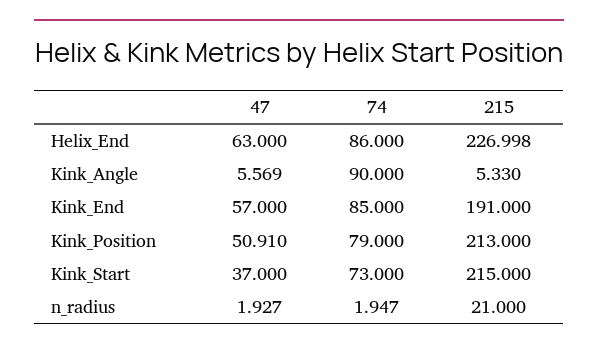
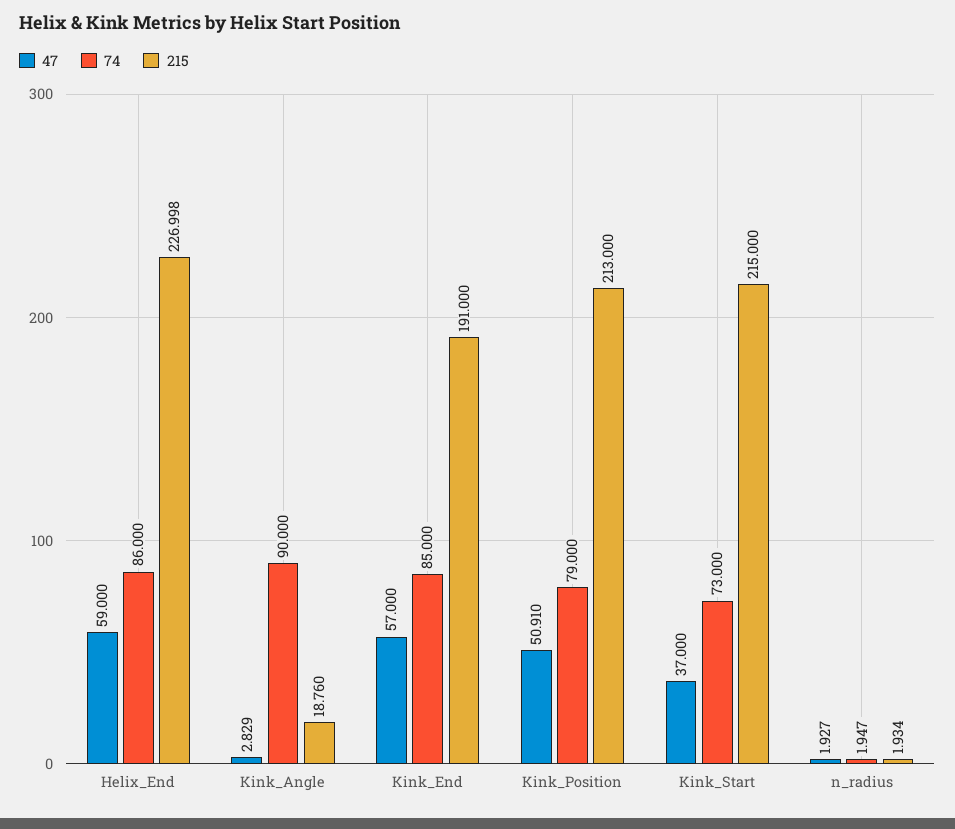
47, Helix_End: 63 -> 59
47, Kink_Angle: 5.569 -> 2.829
215, Kink_Angle: 5.33 -> 18.76
215, n_radius: 21 -> 1.934

